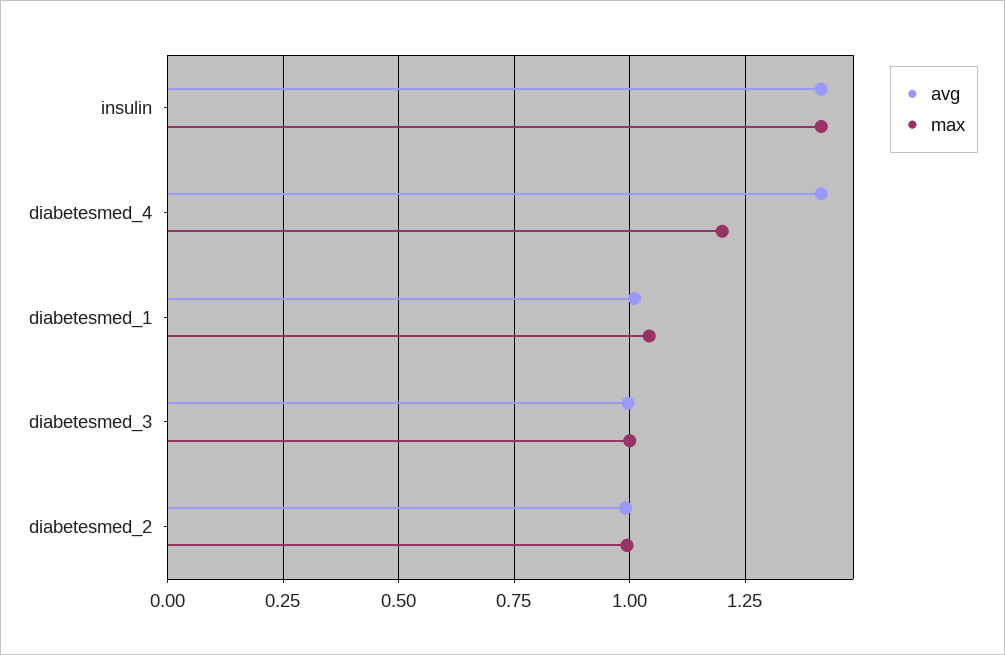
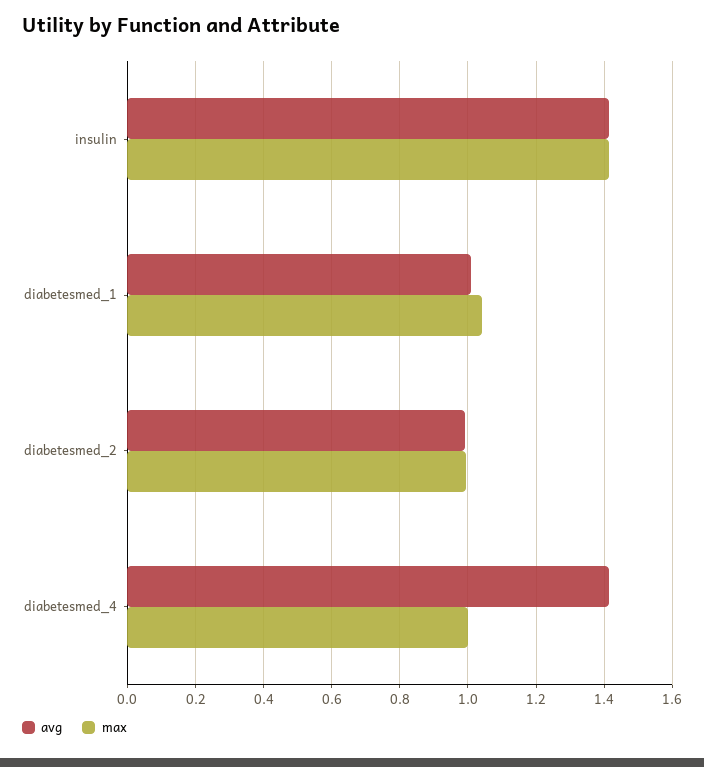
max, diabetesmed_4: 1.2 -> 1
avg, diabetesmed_3: 1 -> none
max, diabetesmed_3: 1 -> none

